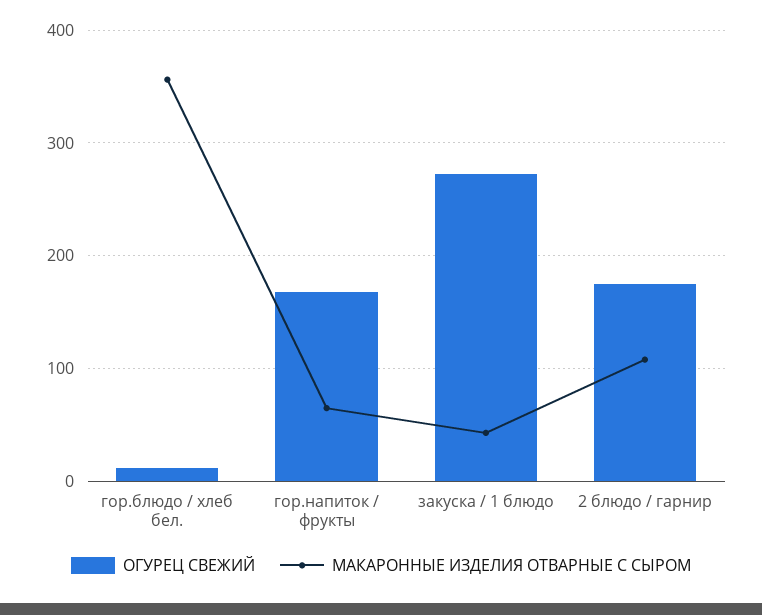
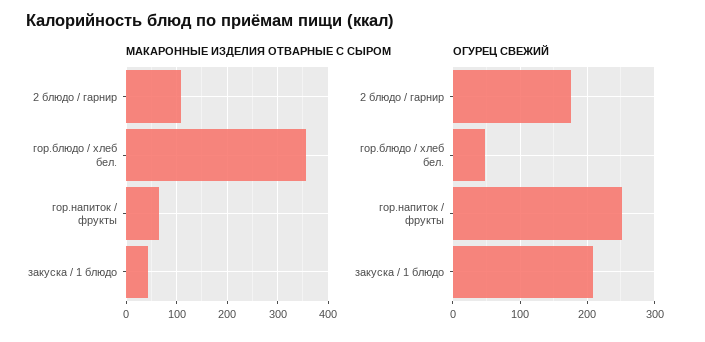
ОГУРЕЦ СВЕЖИЙ, гор.блюдо / хлеб бел.: 10 -> 50
ОГУРЕЦ СВЕЖИЙ, гор.напиток / фрукты: 170 -> 250
ОГУРЕЦ СВЕЖИЙ, закуска / 1 блюдо: 270 -> 210

